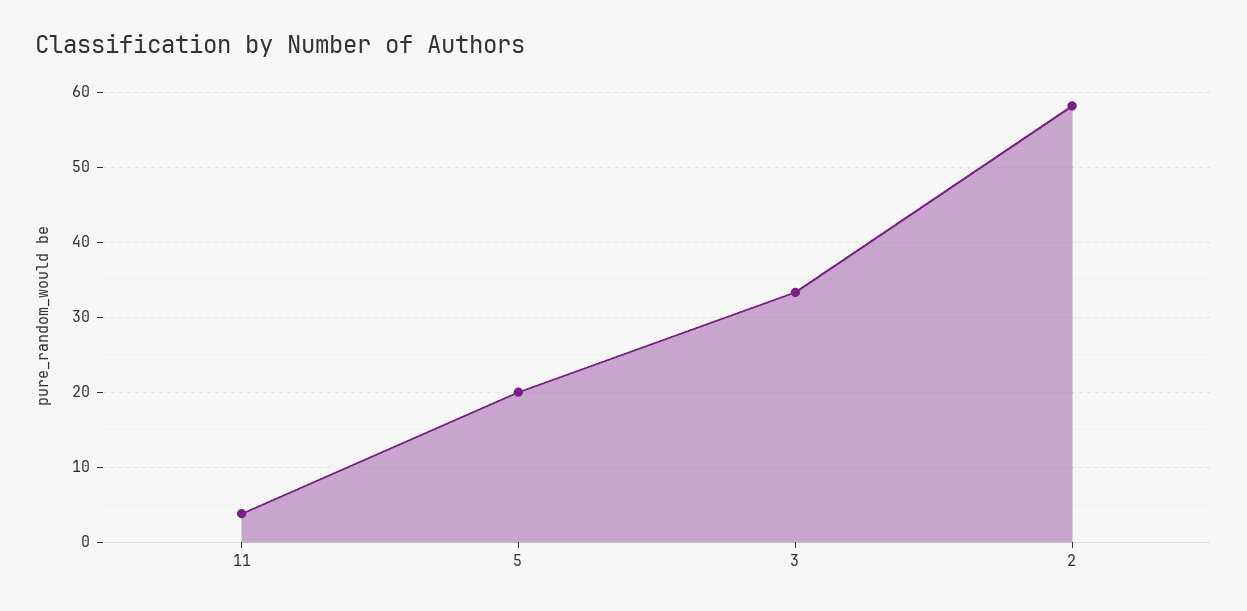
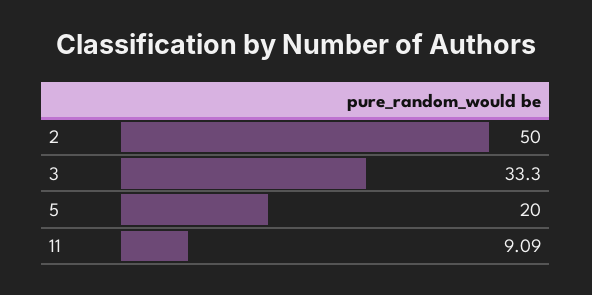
11: 4 -> 9.09
2: 58 -> 50

